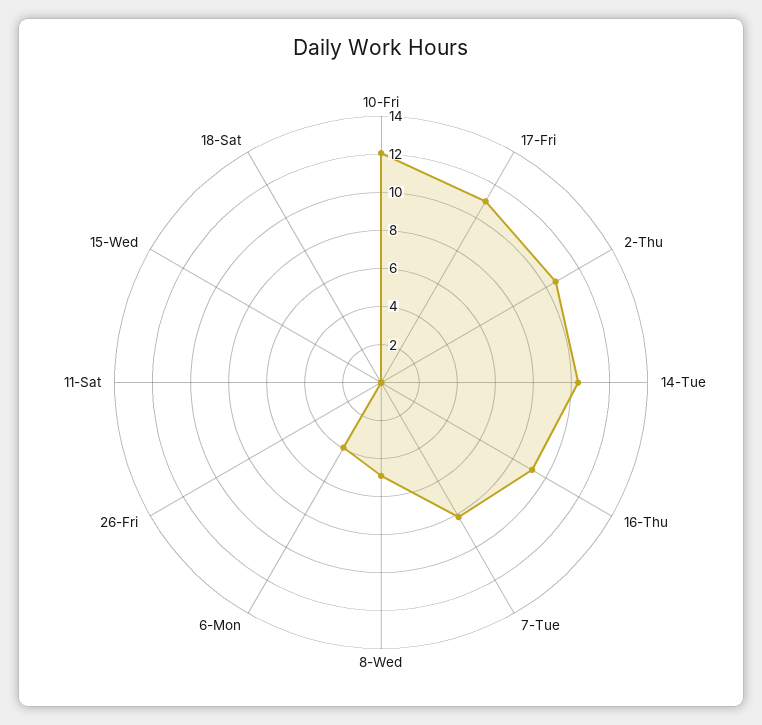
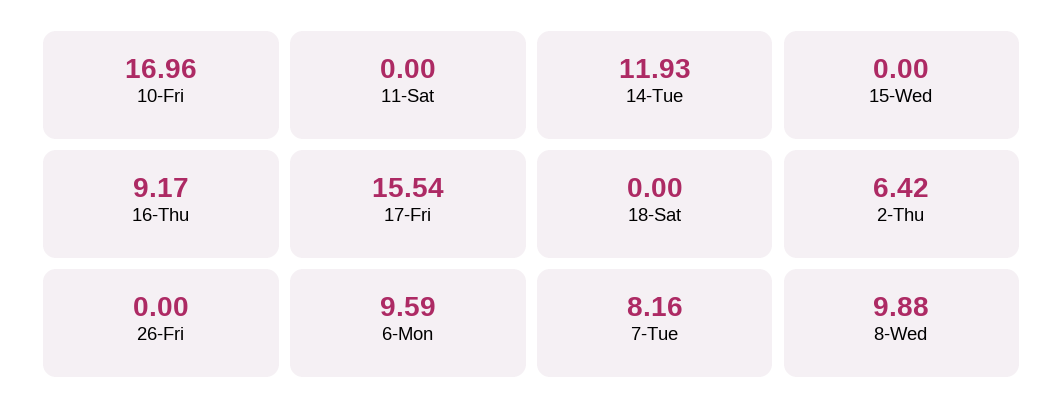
10-Fri: 12 -> 16.96
17-Fri: 11 -> 15.54
2-Thu: 10.5 -> 6.42
14-Tue: 10.5 -> 11.93
8-Wed: 5 -> 9.88
6-Mon: 4 -> 9.59

